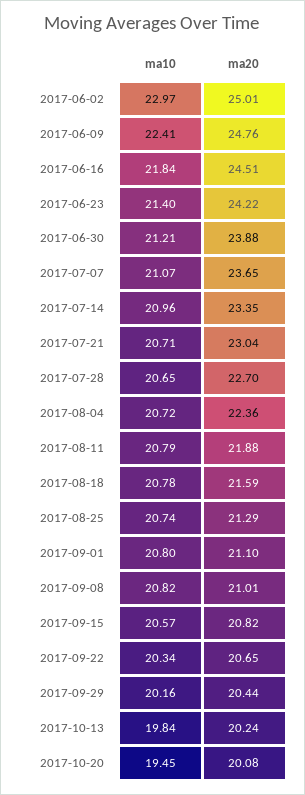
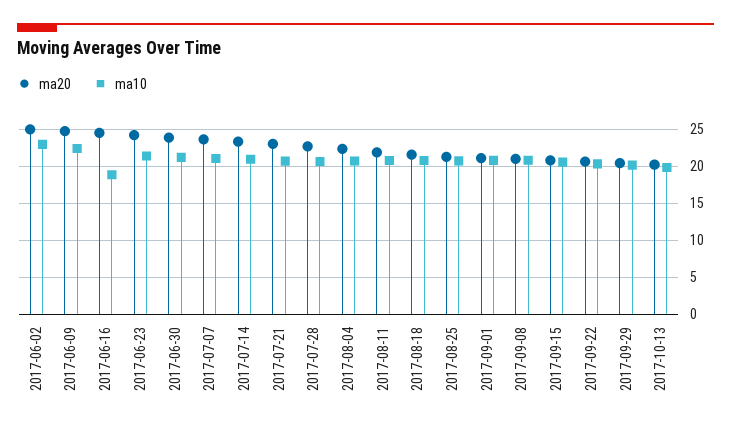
ma10, 2017-06-16: 21.84 -> 19
ma10, 2017-10-20: 19.45 -> none
ma20, 2017-10-20: 20.08 -> none

